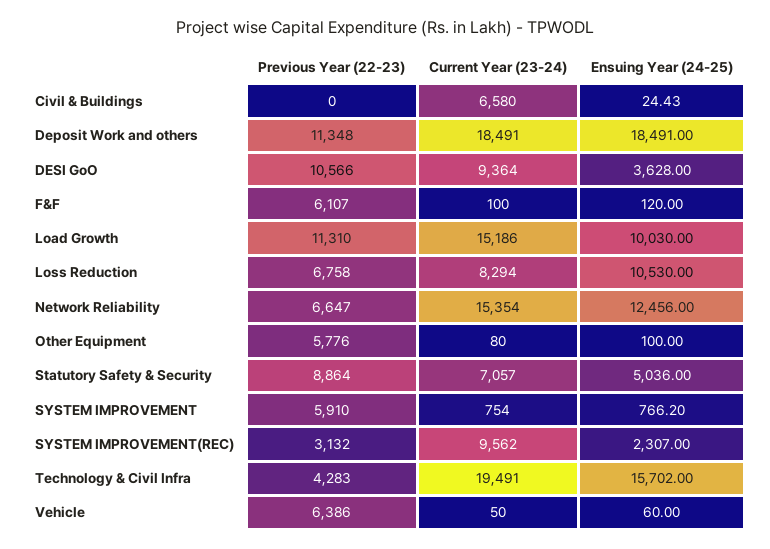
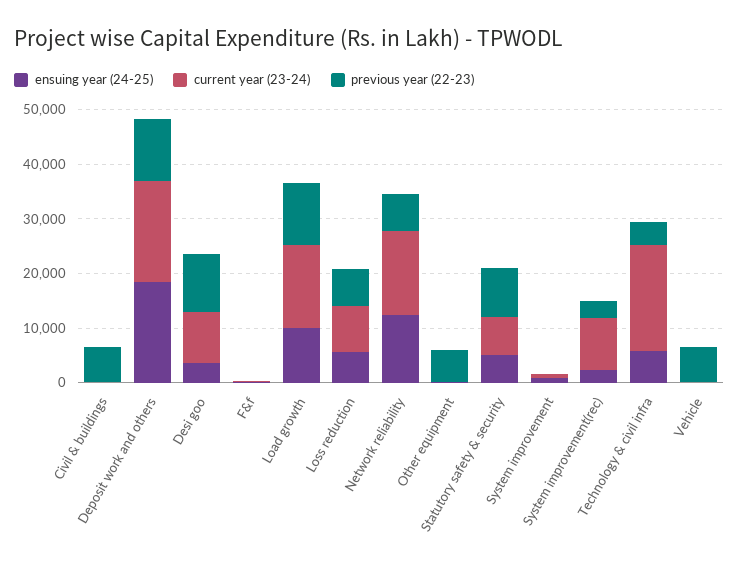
Previous Year (22-23), Civil & Buildings: 0 -> 6000
Current Year (23-24), Civil & Buildings: 6580 -> 0
Previous Year (22-23), F&F: 6107 -> 0
Ensuing Year (24-25), Loss Reduction: 10530 -> 6000
Previous Year (22-23), SYSTEM IMPROVEMENT: 5910 -> 0
Ensuing Year (24-25), Technology & Civil Infra: 15702 -> 6000

